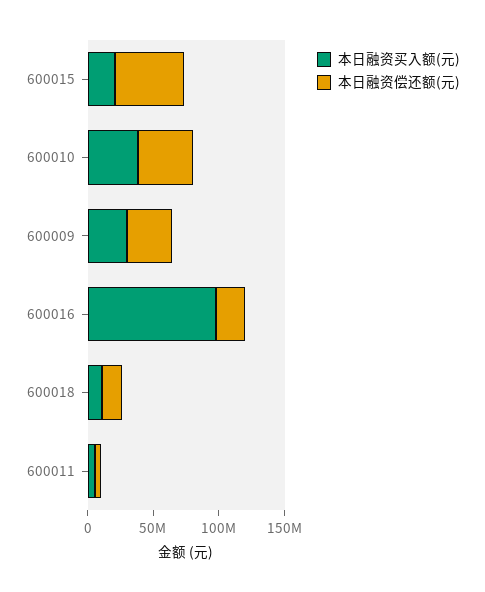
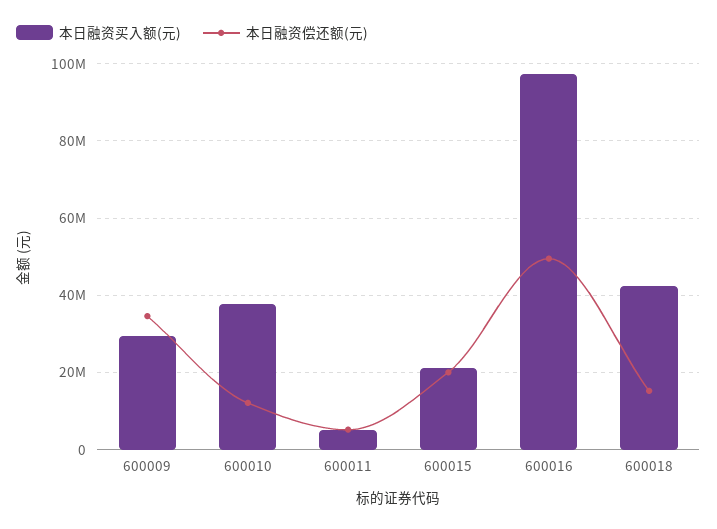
本日融资偿还额(元), 600015: 50000000 -> 20000000
本日融资偿还额(元), 600010: 40000000 -> 12000000
本日融资偿还额(元), 600016: 20000000 -> 50000000
本日融资买入额(元), 600018: 10000000 -> 42000000

